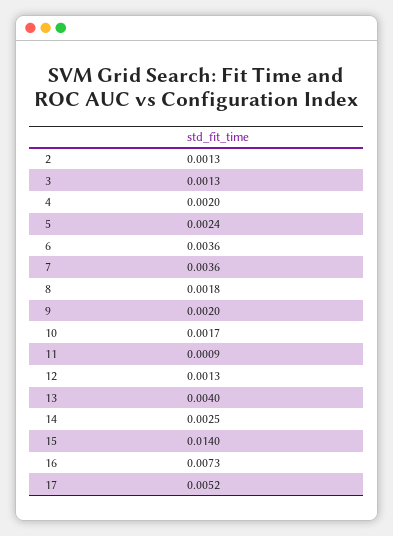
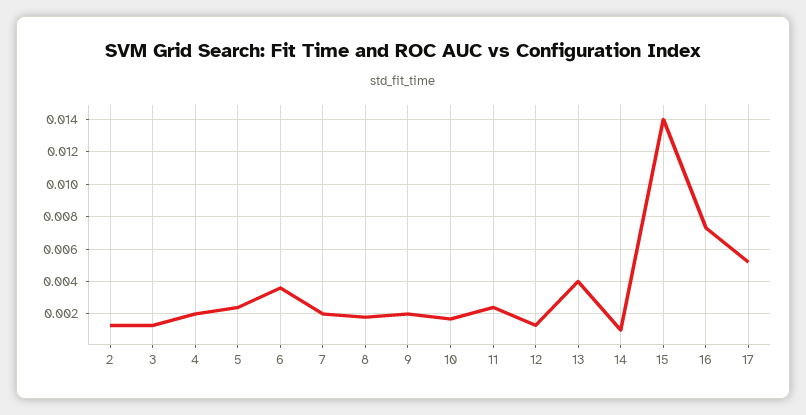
7: 0.0036 -> 0.002
11: 0.0009 -> 0.0025
14: 0.0025 -> 0.001

